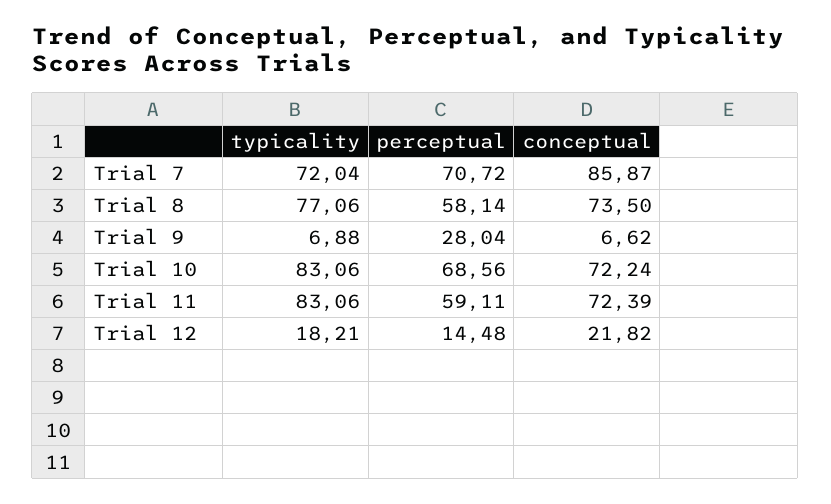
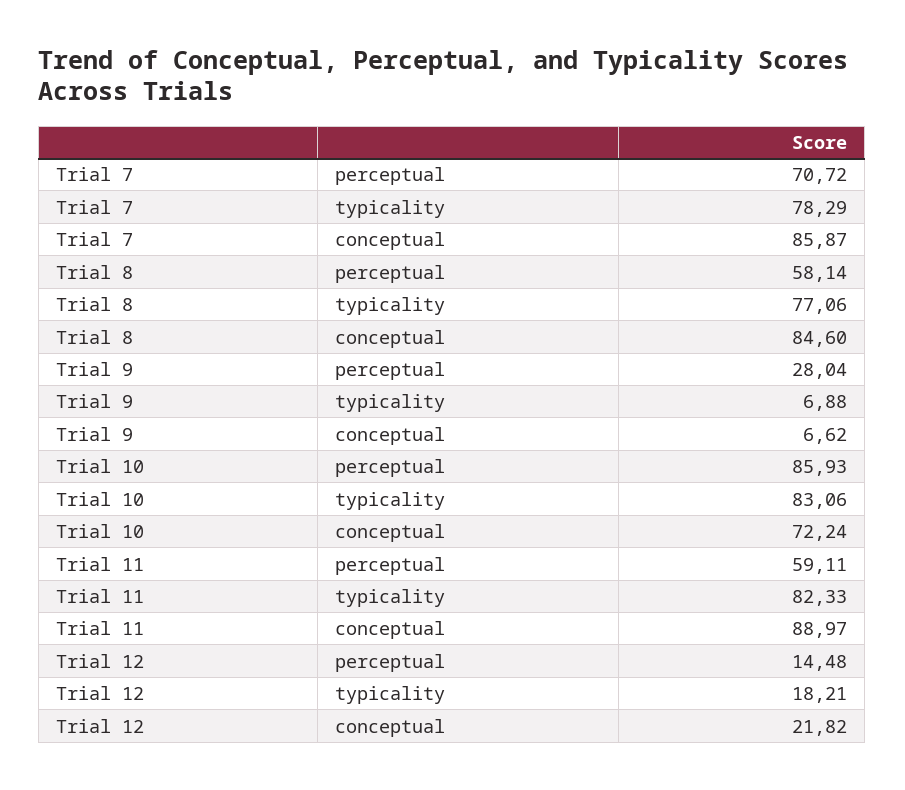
typicality, Trial 7: 72.04 -> 78.29
conceptual, Trial 8: 73.5 -> 84.6
perceptual, Trial 10: 68.56 -> 85.93
typicality, Trial 11: 83.06 -> 82.33
conceptual, Trial 11: 72.39 -> 88.97

